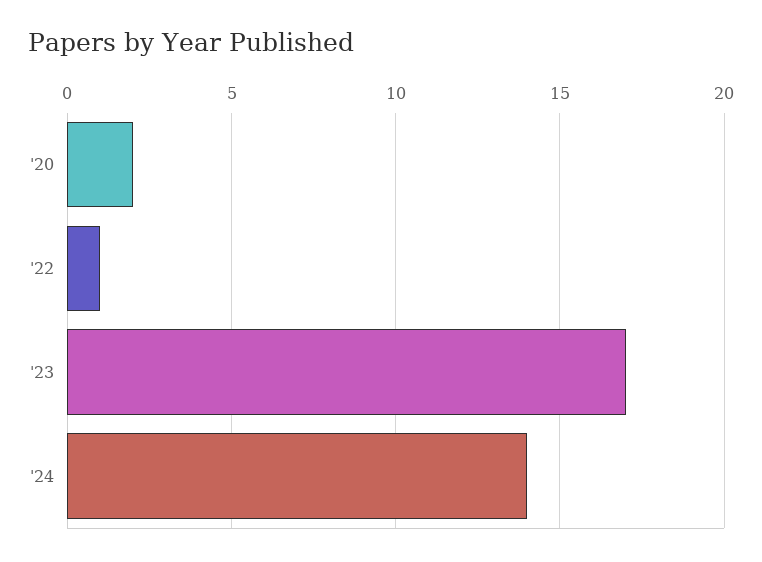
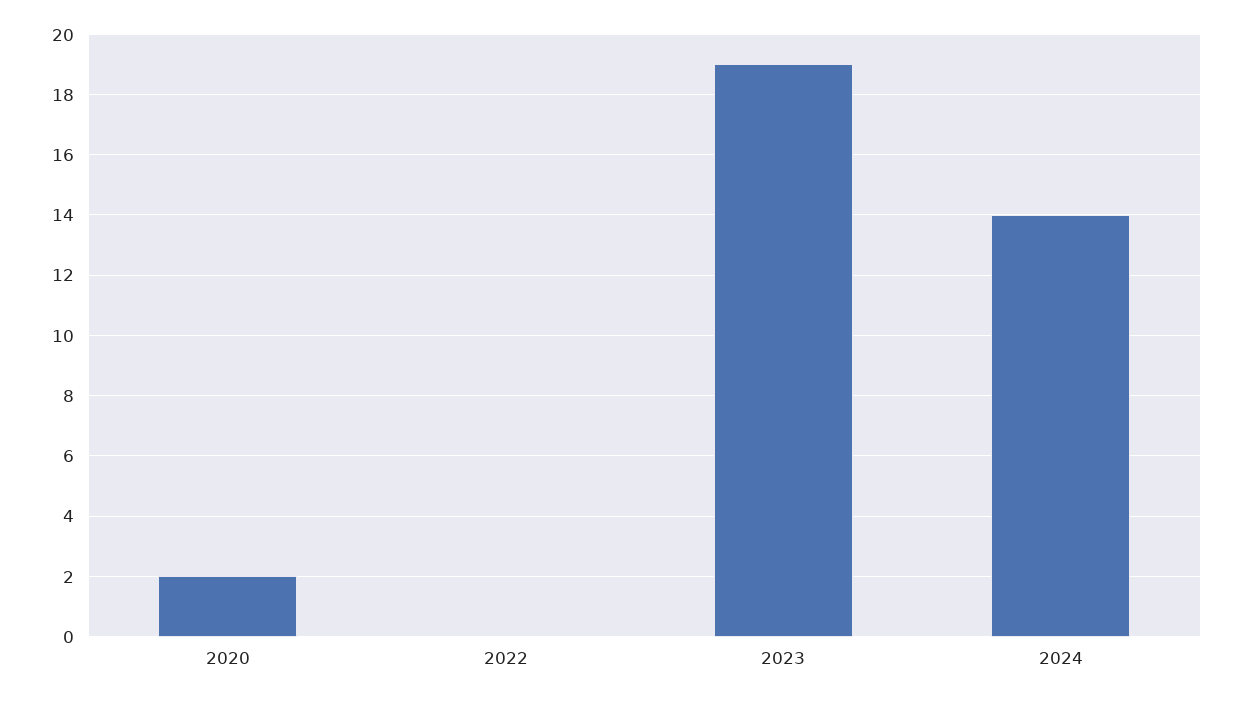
'22: 1 -> 0
'23: 17 -> 19

